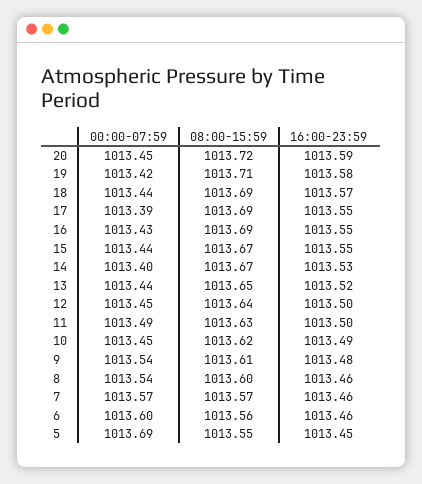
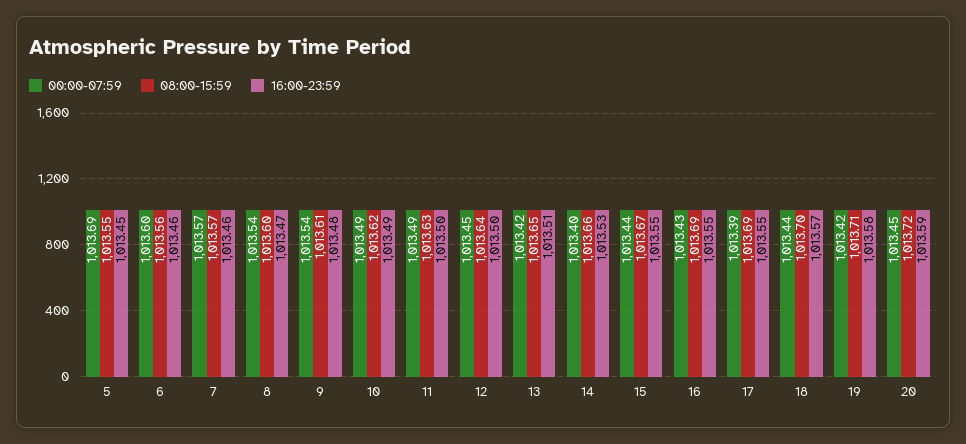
08:00-15:59, 18: 1013.69 -> 1013.7
08:00-15:59, 14: 1013.67 -> 1013.66
00:00-07:59, 13: 1013.44 -> 1013.42
16:00-23:59, 13: 1013.52 -> 1013.51
00:00-07:59, 10: 1013.45 -> 1013.49
16:00-23:59, 8: 1013.46 -> 1013.47

